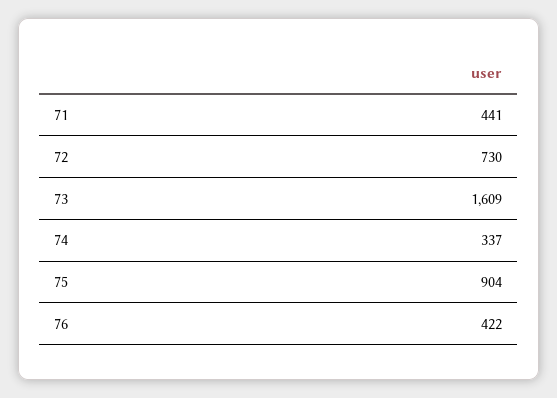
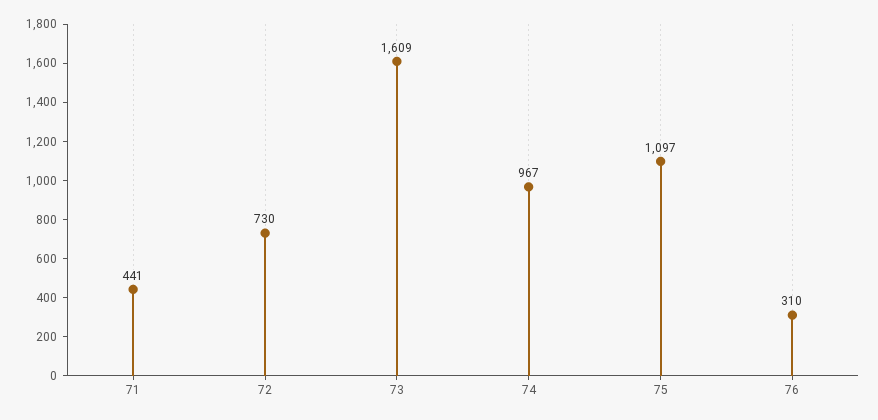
74: 337 -> 967
75: 904 -> 1097
76: 422 -> 310

